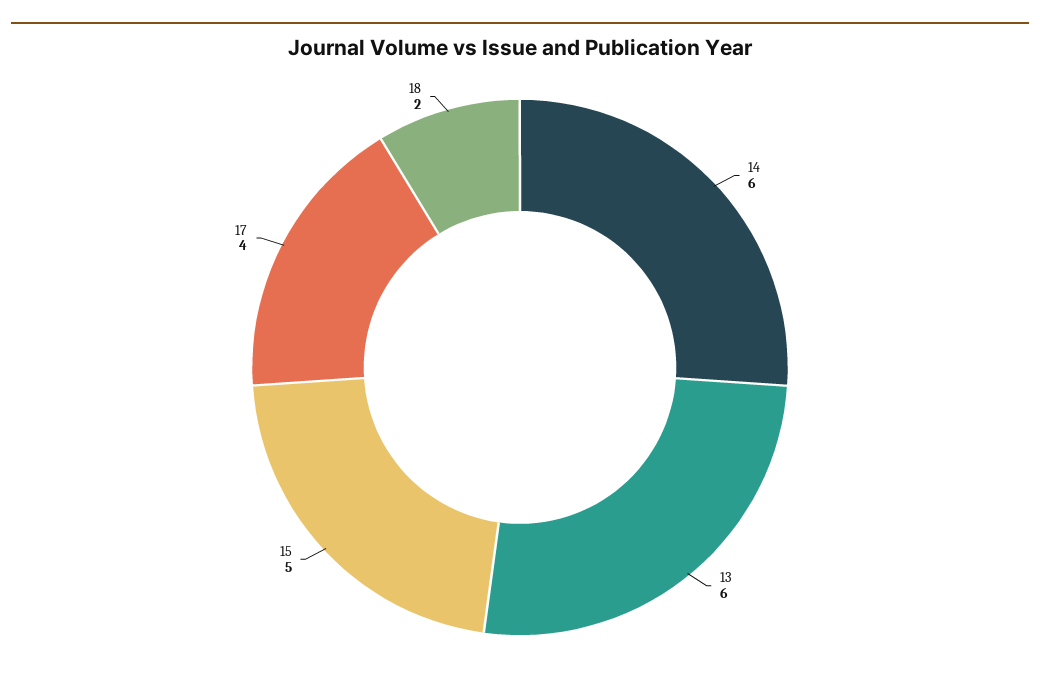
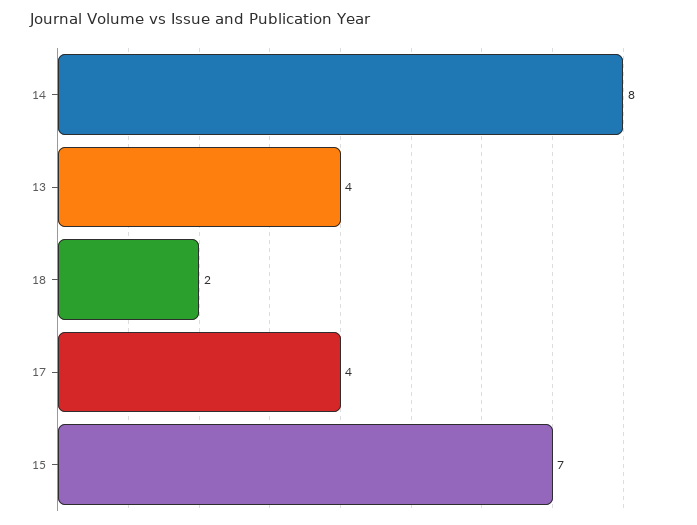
14: 6 -> 8
13: 6 -> 4
15: 5 -> 7

